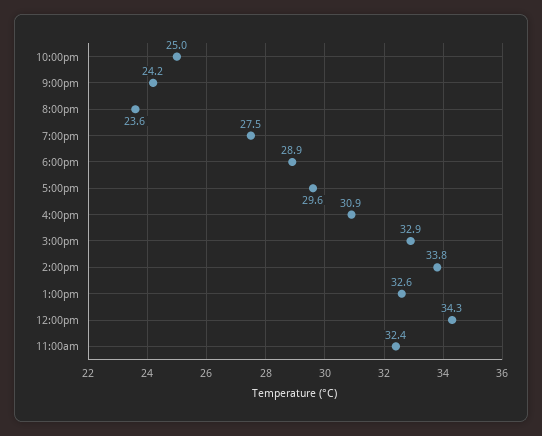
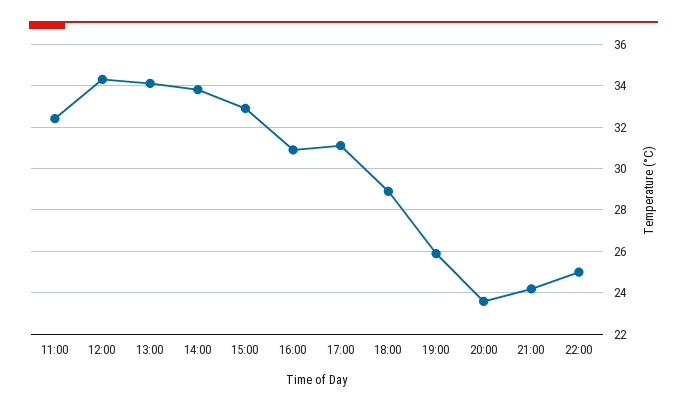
7:00pm: 27.5 -> 26
5:00pm: 29.6 -> 31
1:00pm: 32.6 -> 34

